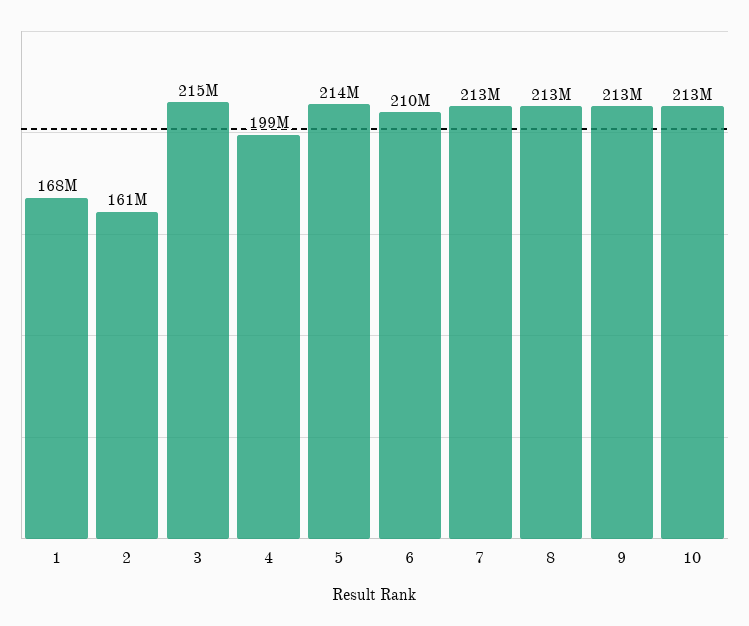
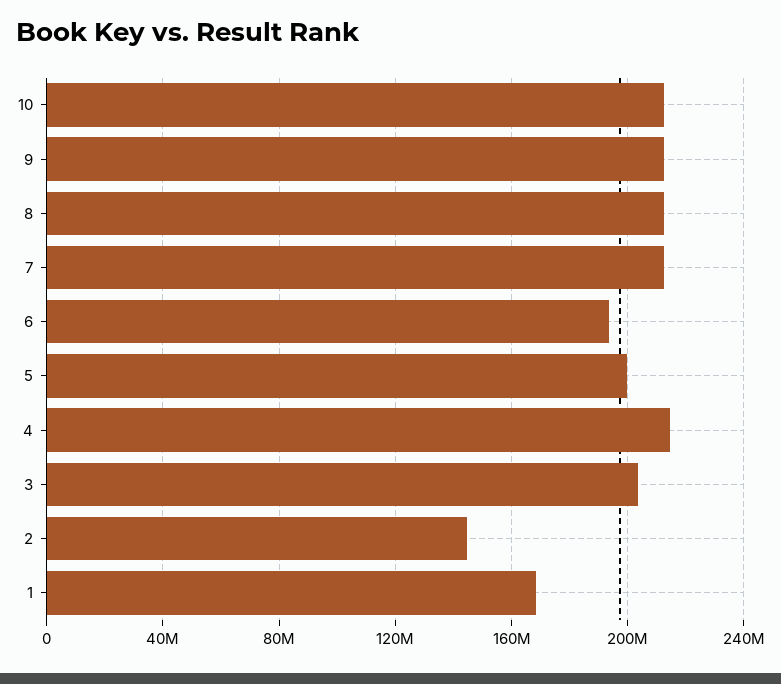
2: 161000000 -> 145000000
3: 215000000 -> 205000000
4: 199000000 -> 215000000
5: 214000000 -> 200000000
6: 210000000 -> 195000000

